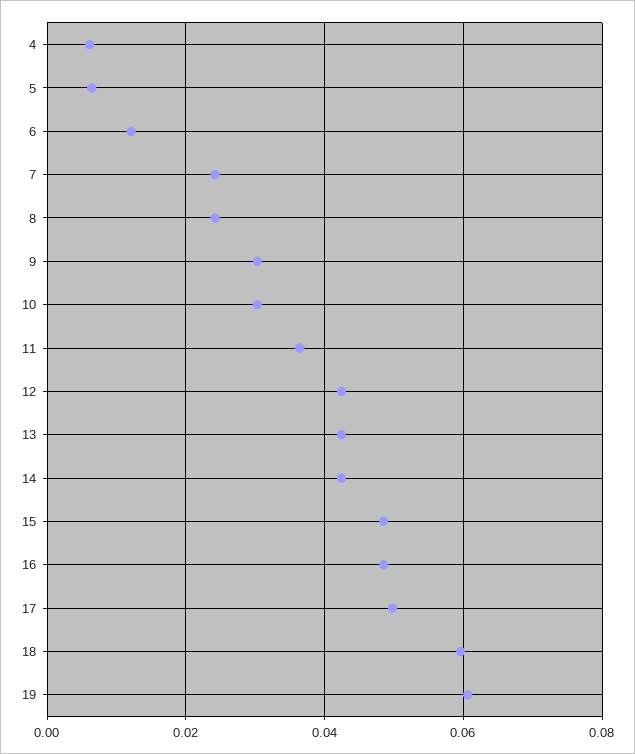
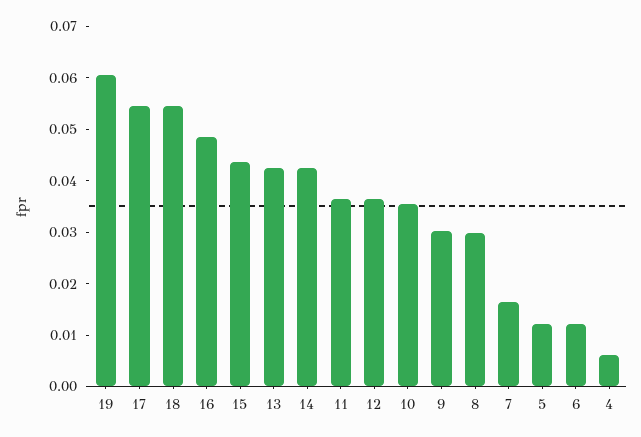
5: 0.006 -> 0.012
7: 0.024 -> 0.016
8: 0.024 -> 0.03
10: 0.03 -> 0.036
12: 0.042 -> 0.036
15: 0.048 -> 0.044
17: 0.05 -> 0.054
18: 0.06 -> 0.054

